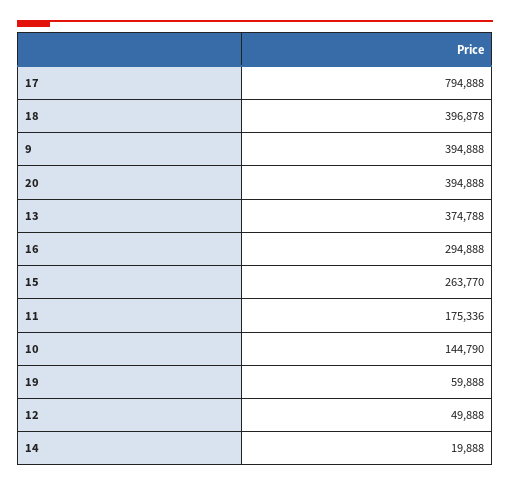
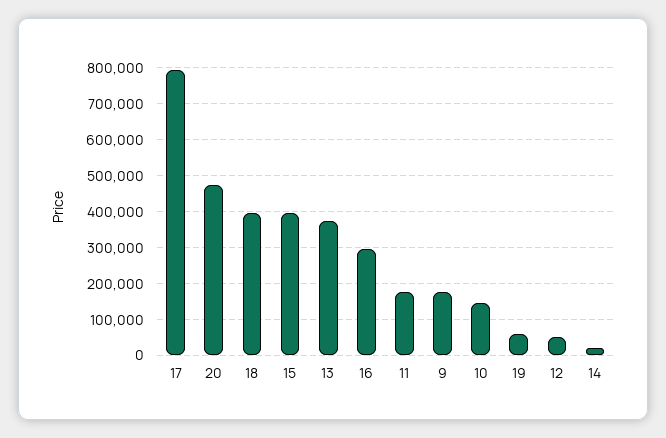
9: 394888 -> 180000
20: 394888 -> 480000
15: 263770 -> 400000

